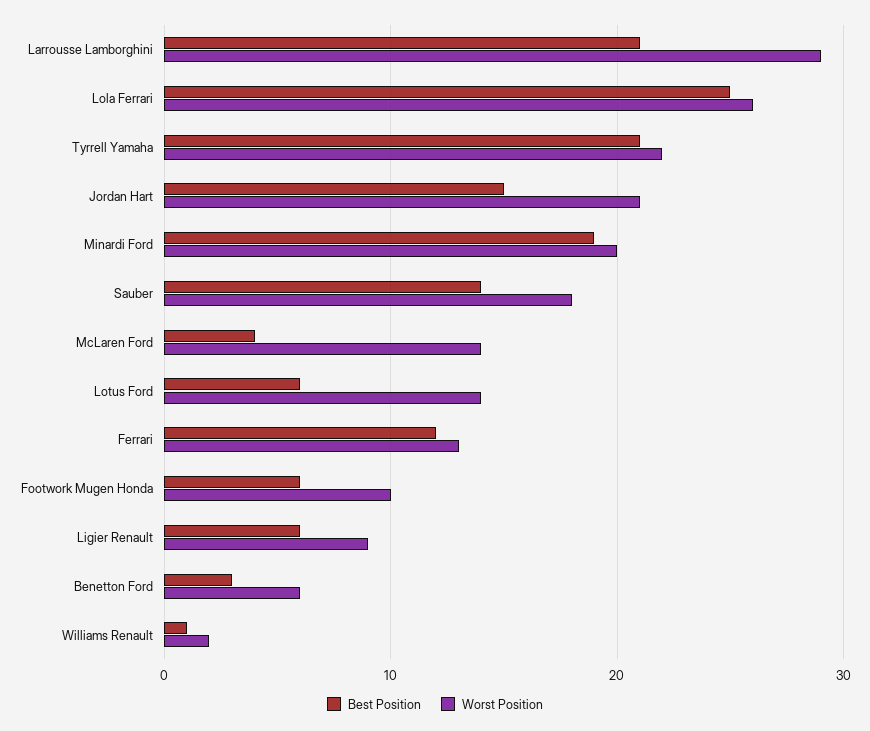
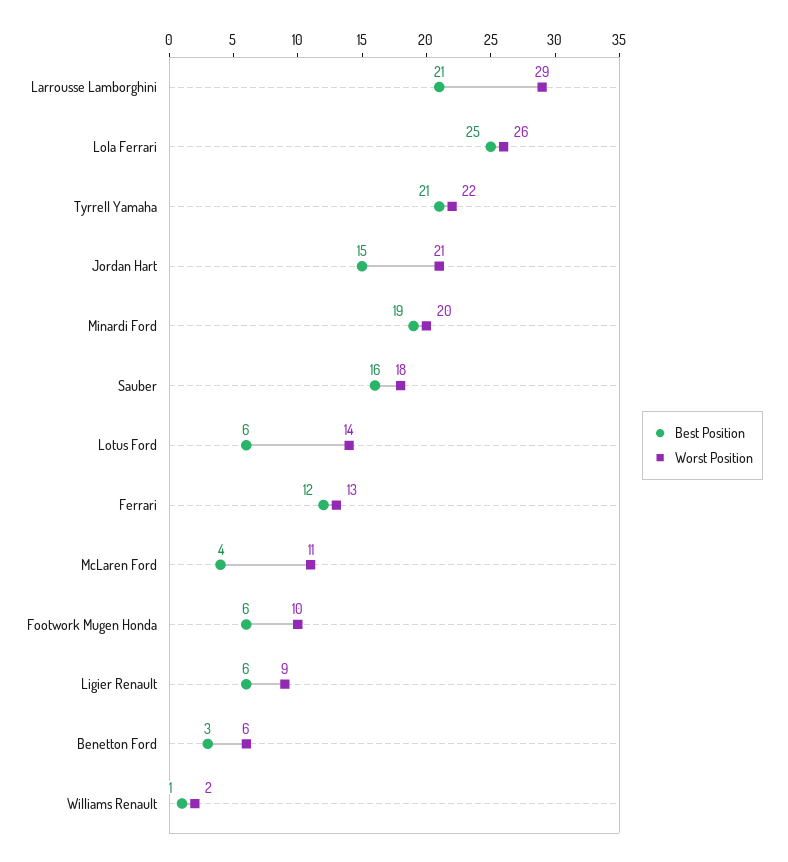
Best Position, Sauber: 14 -> 16
Worst Position, McLaren Ford: 14 -> 11

